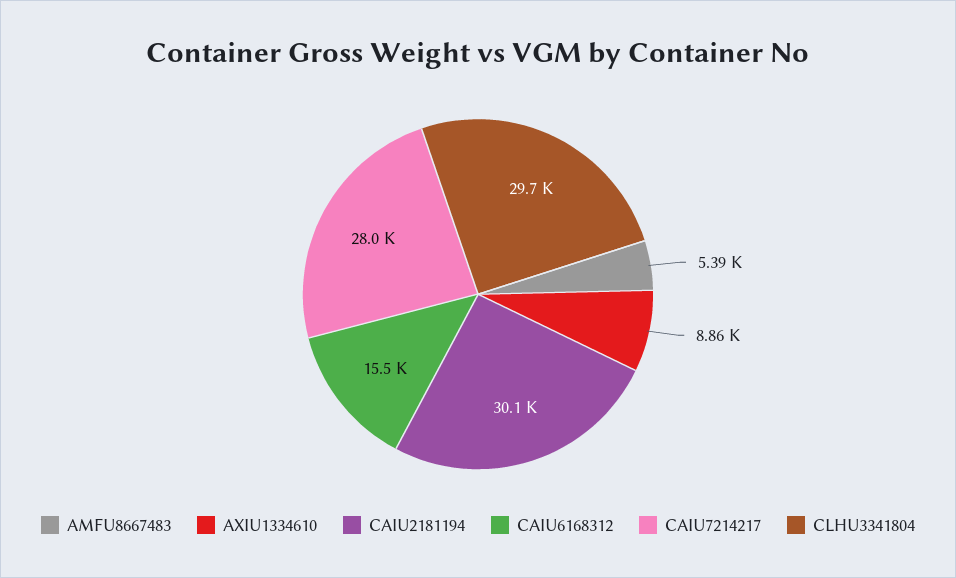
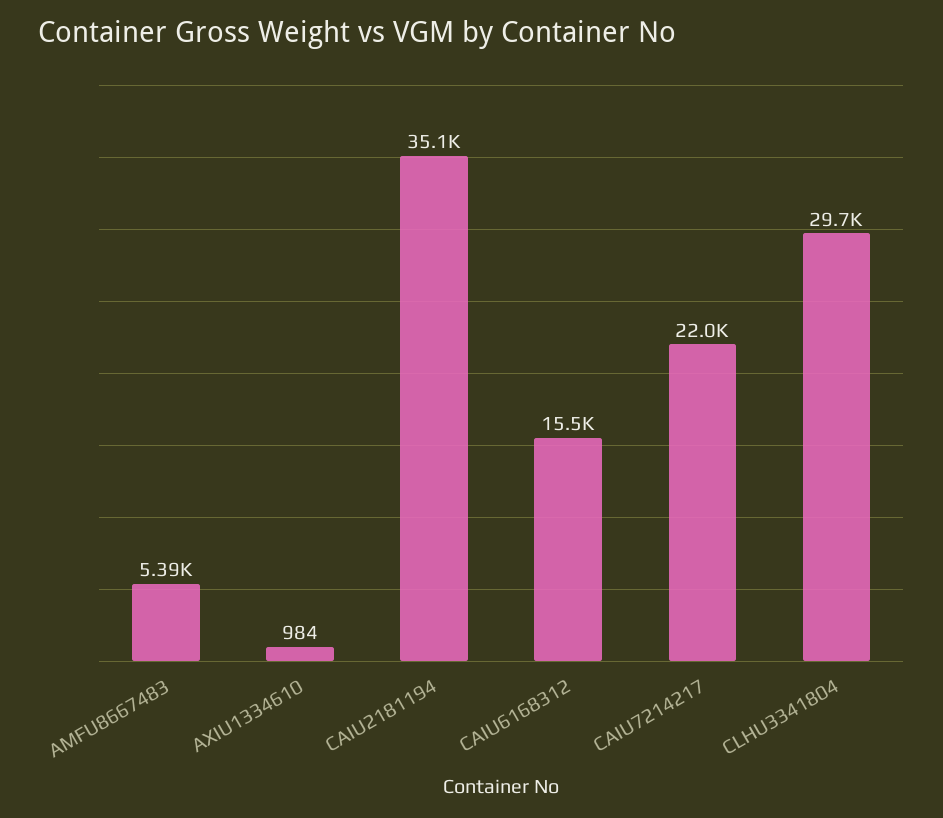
AXIU1334610: 8860 -> 984
CAIU2181194: 30100 -> 35100
CAIU7214217: 28000 -> 22000

